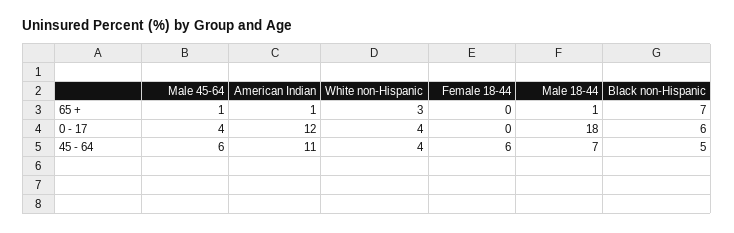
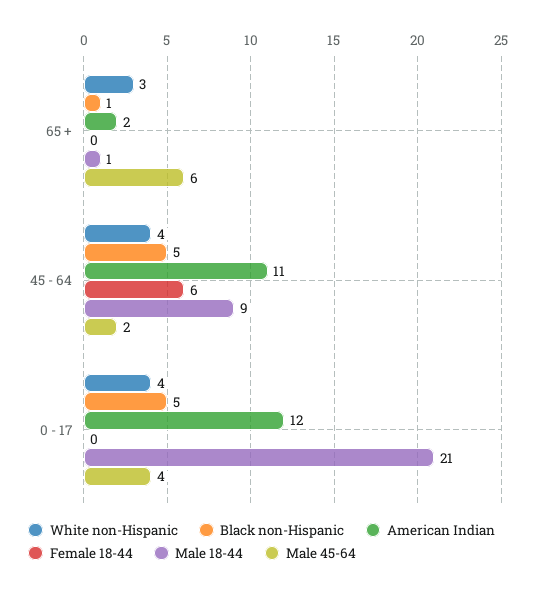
Male 45-64, 65 +: 1 -> 6
American Indian, 65 +: 1 -> 2
Black non-Hispanic, 65 +: 7 -> 1
Male 18-44, 0 - 17: 18 -> 21
Black non-Hispanic, 0 - 17: 6 -> 5
Male 45-64, 45 - 64: 6 -> 2
Male 18-44, 45 - 64: 7 -> 9

